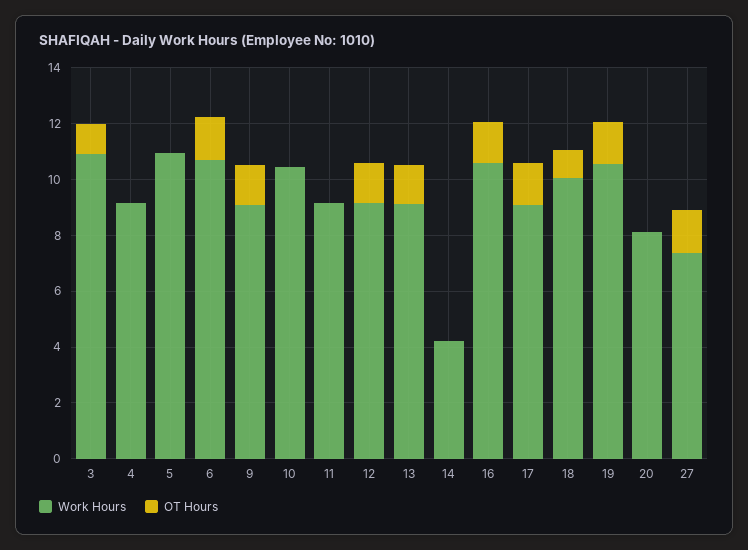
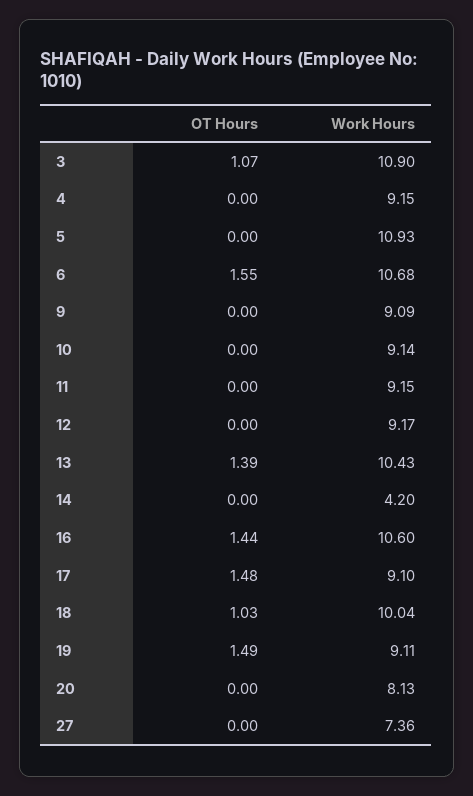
OT Hours, 9: 1.5 -> 0
Work Hours, 10: 10.5 -> 9.14
OT Hours, 12: 1.5 -> 0
Work Hours, 13: 9 -> 10.43
Work Hours, 19: 10.5 -> 9.11
OT Hours, 27: 1.5 -> 0

